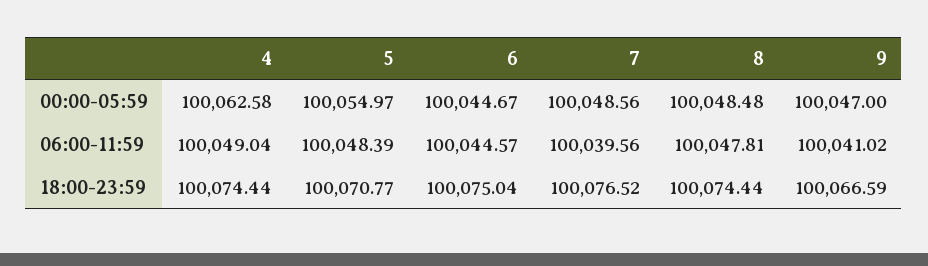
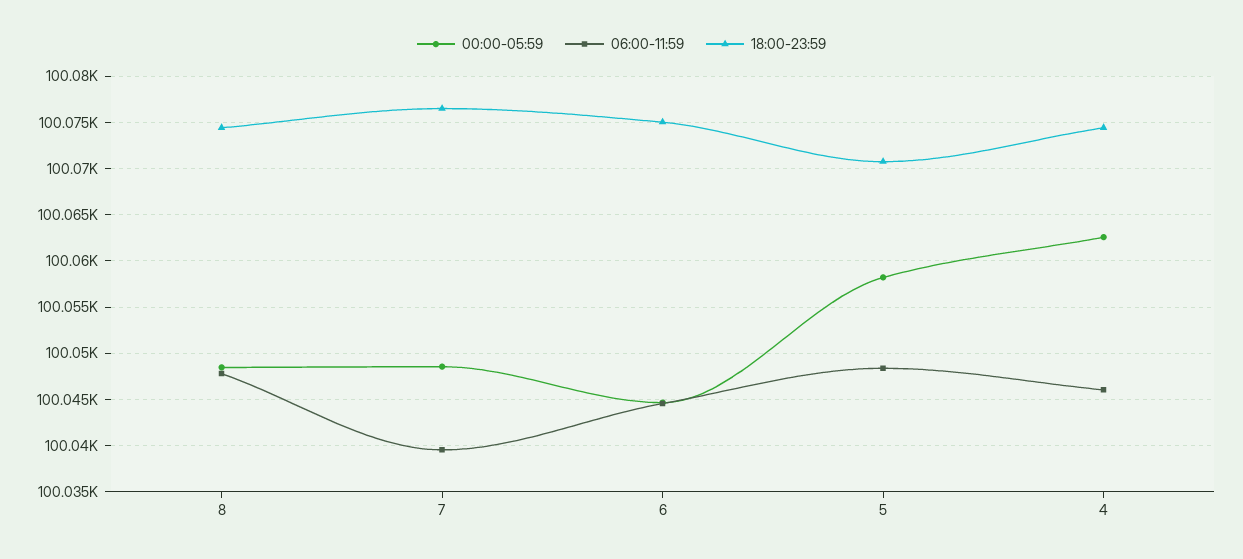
00:00-05:59, 5: 100054.97 -> 100058
00:00-05:59, 9: 100047 -> none
06:00-11:59, 4: 100049.04 -> 100046
06:00-11:59, 9: 100041.02 -> none
18:00-23:59, 9: 100066.59 -> none

